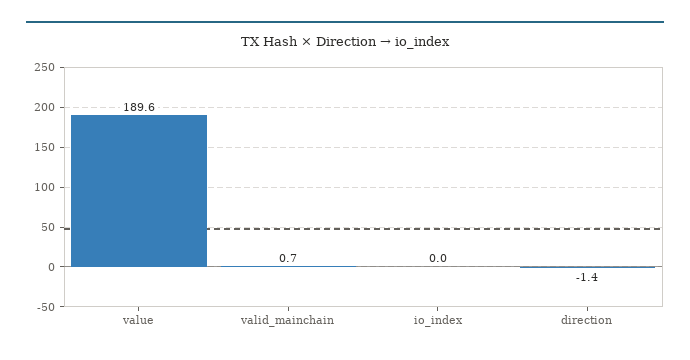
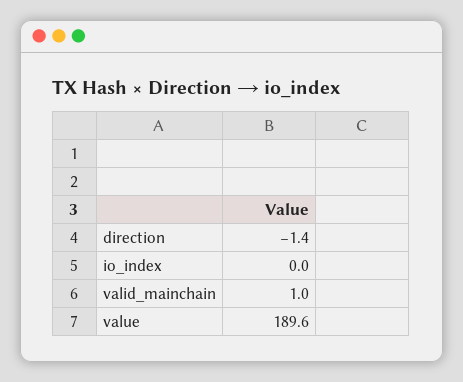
valid_mainchain: 0.7 -> 1

